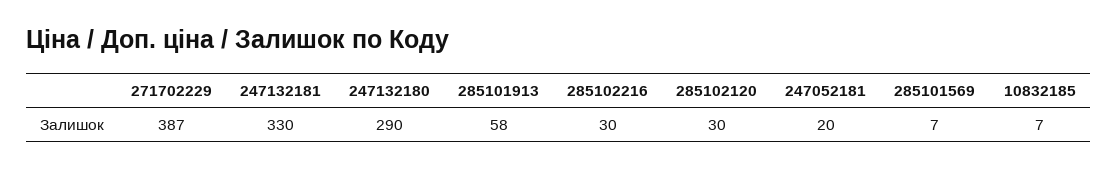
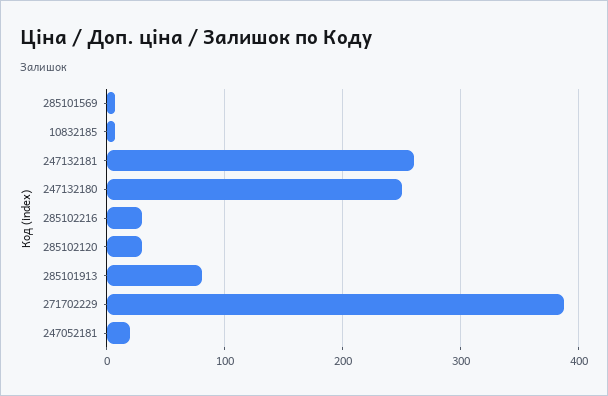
247132181: 330 -> 260
247132180: 290 -> 250
285101913: 58 -> 80

